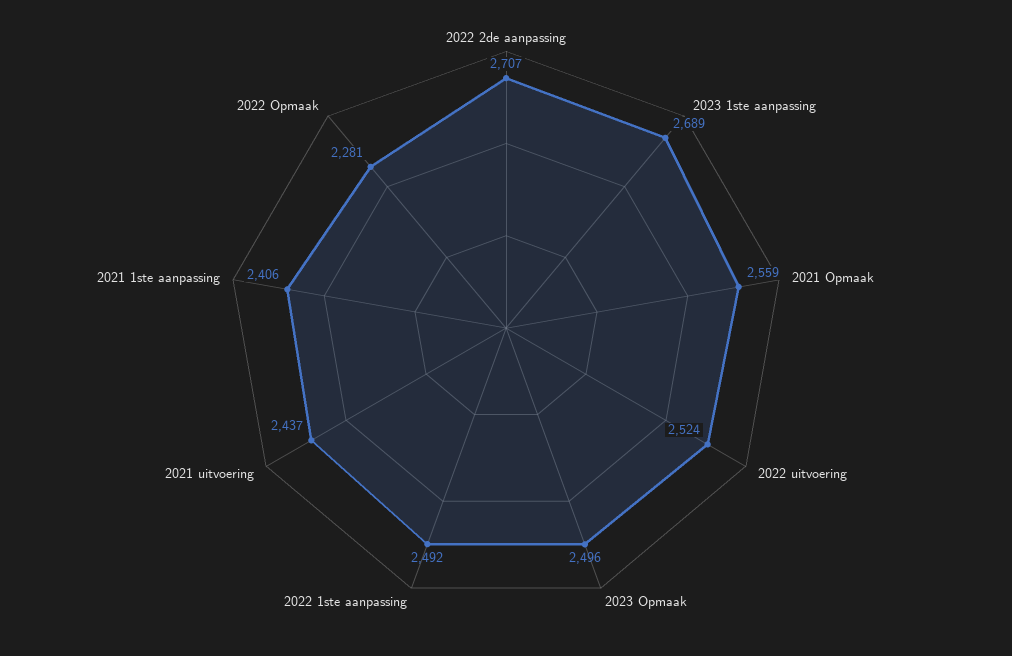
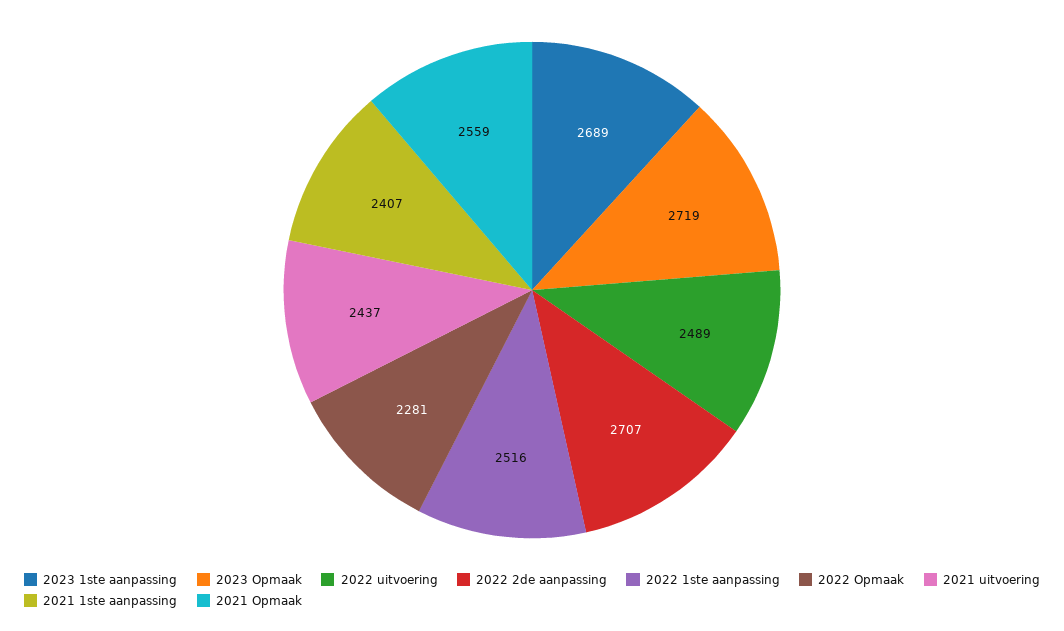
2022 uitvoering: 2524 -> 2489
2023 Opmaak: 2496 -> 2719
2022 1ste aanpassing: 2492 -> 2516
2021 1ste aanpassing: 2406 -> 2407

